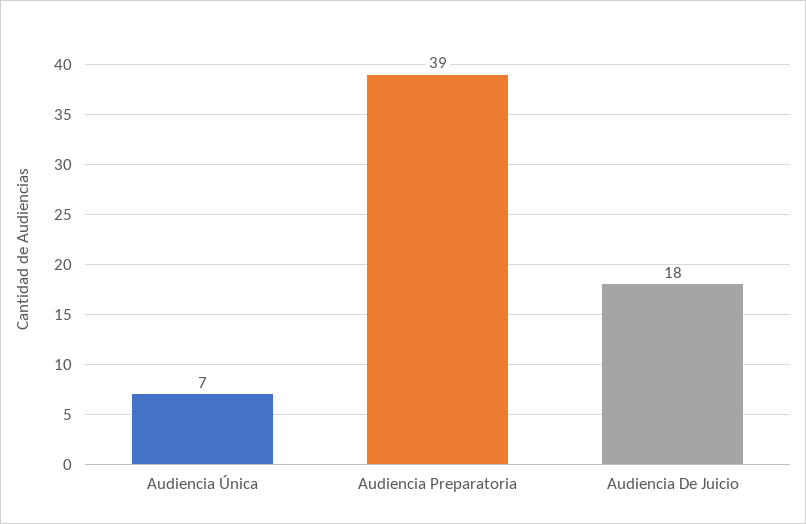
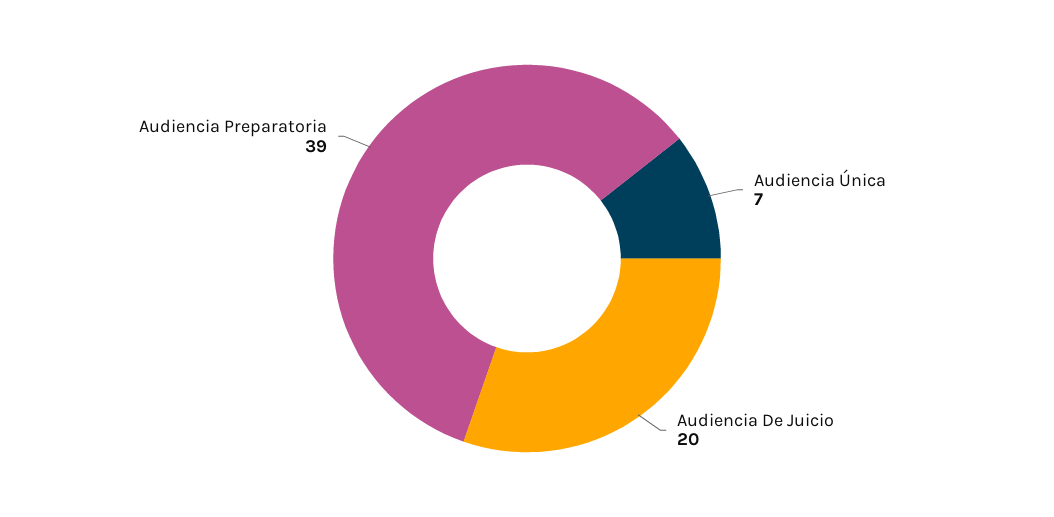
Audiencia De Juicio: 18 -> 20

